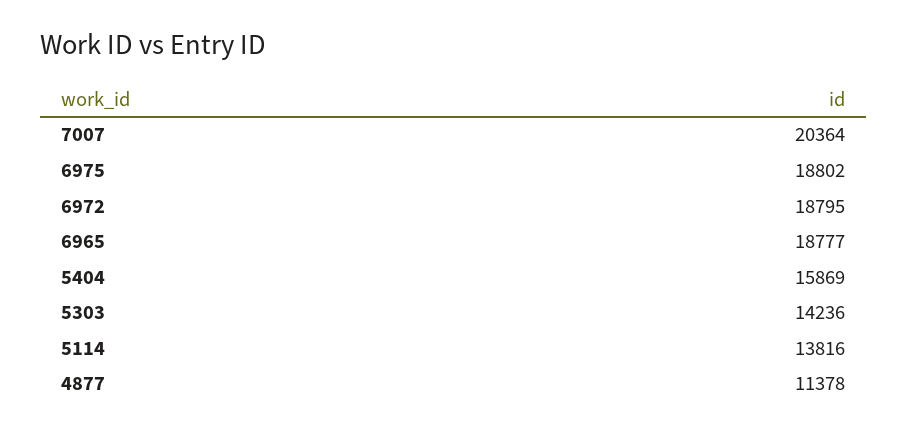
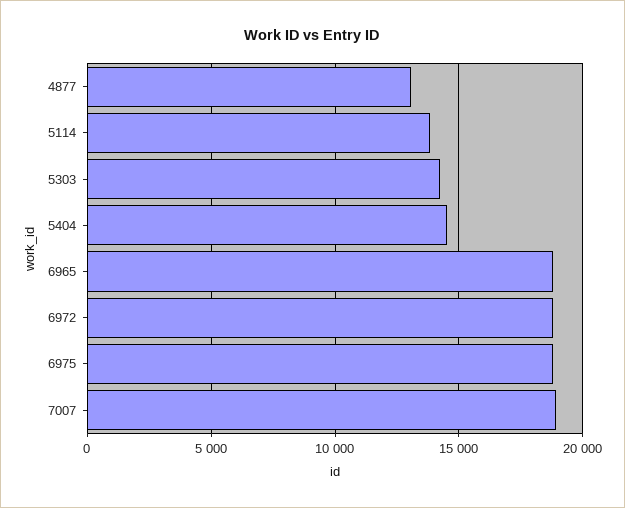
7007: 20364 -> 19000
5404: 15869 -> 14500
4877: 11378 -> 13000

